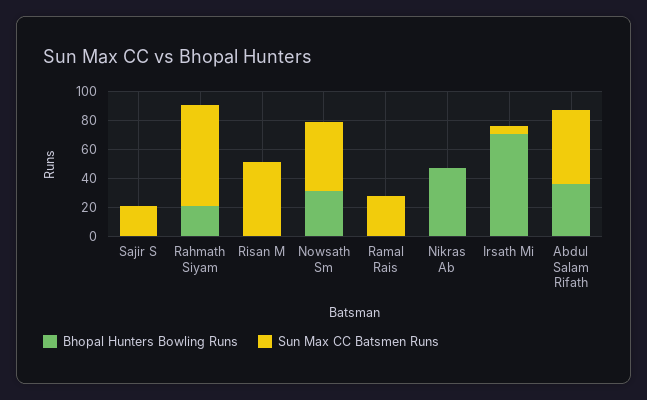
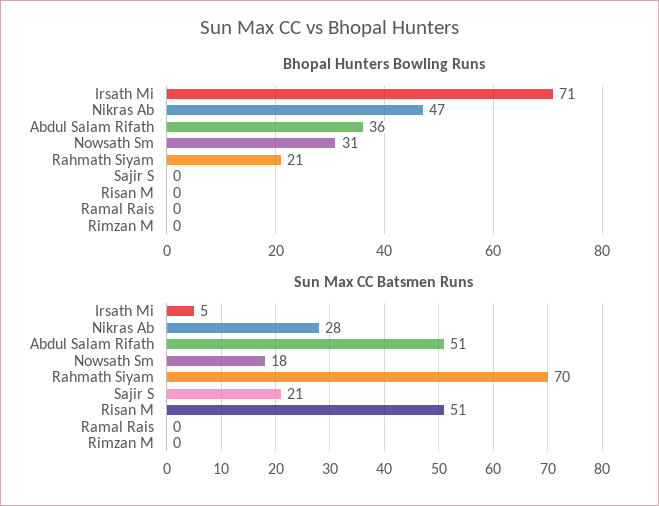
Sun Max CC Batsmen Runs, Nowsath Sm: 50 -> 18
Sun Max CC Batsmen Runs, Ramal Rais: 30 -> 0
Sun Max CC Batsmen Runs, Nikras Ab: 0 -> 28
Bhopal Hunters Bowling Runs, Rimzan M: none -> 0
Sun Max CC Batsmen Runs, Rimzan M: none -> 0

